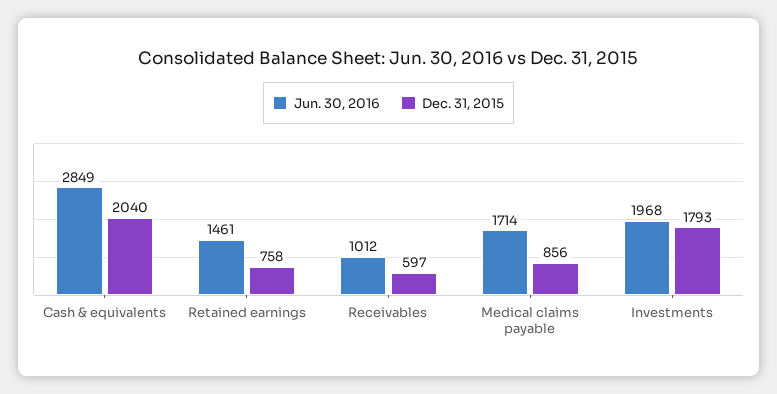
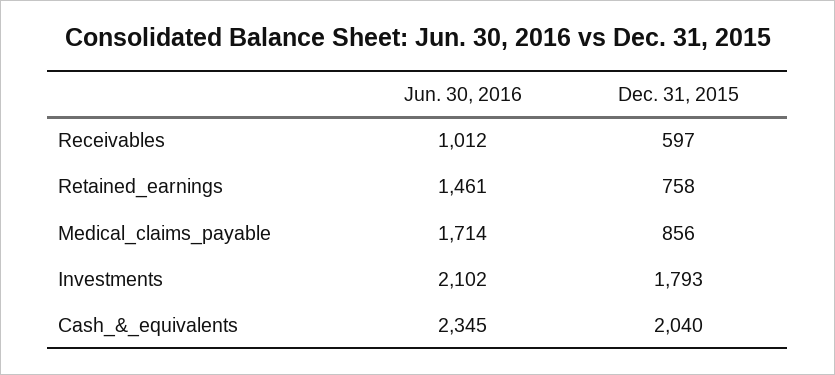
Jun. 30, 2016, Cash & equivalents: 2849 -> 2345
Jun. 30, 2016, Investments: 1968 -> 2102

